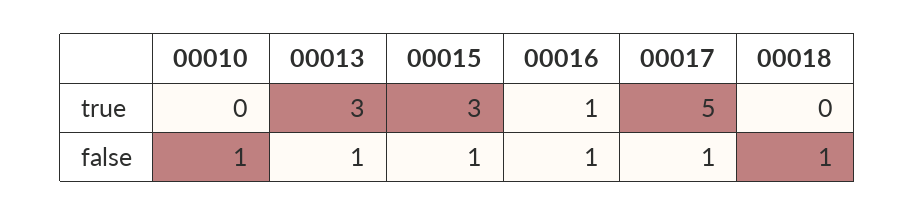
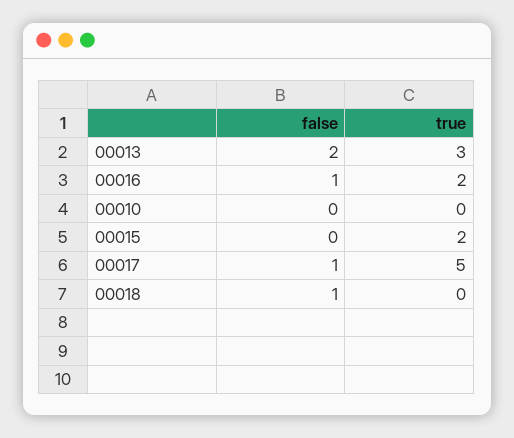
00015, true: 3 -> 2
00016, true: 1 -> 2
00010, false: 1 -> 0
00013, false: 1 -> 2
00015, false: 1 -> 0

